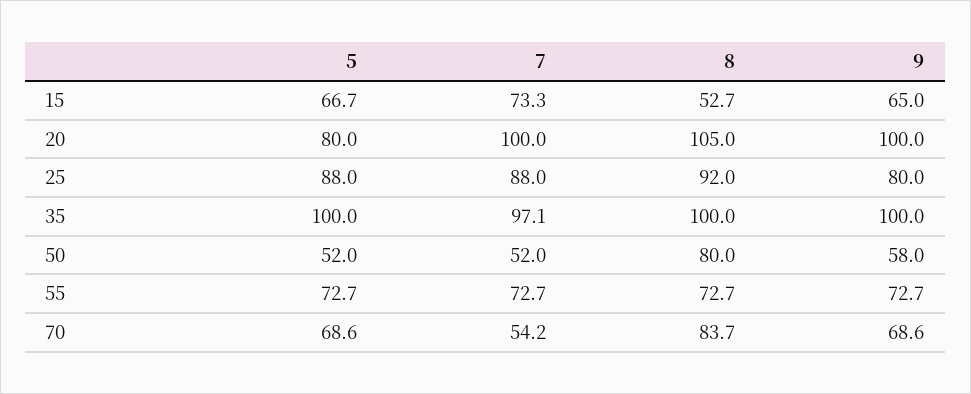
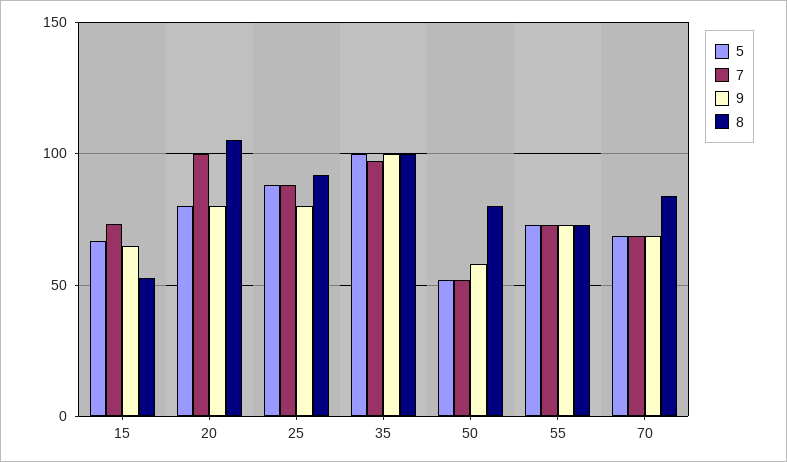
9, 20: 100 -> 80
7, 70: 54.2 -> 70

